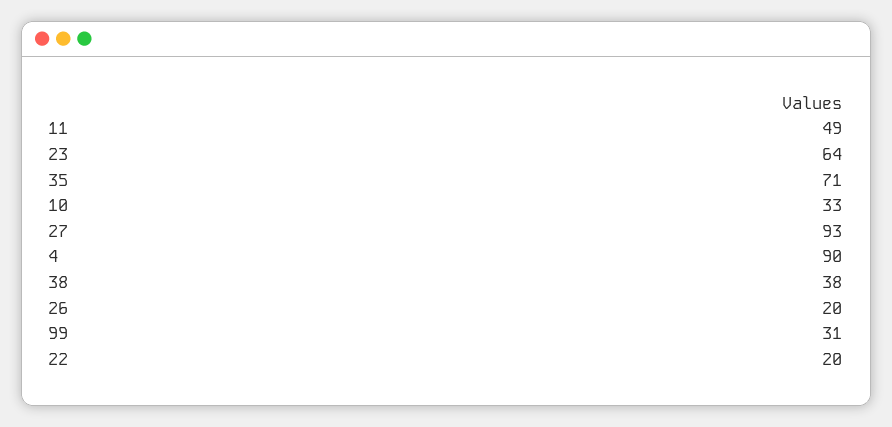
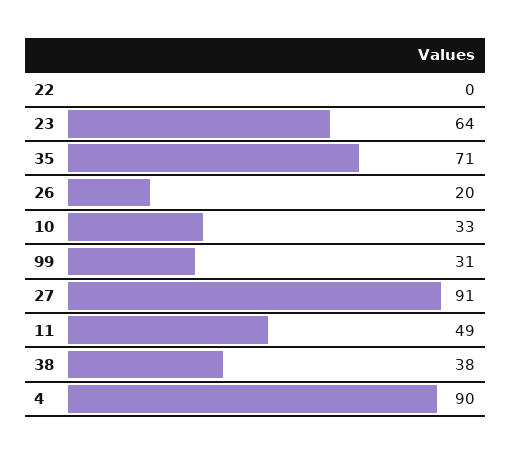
27: 93 -> 91
22: 20 -> 0

